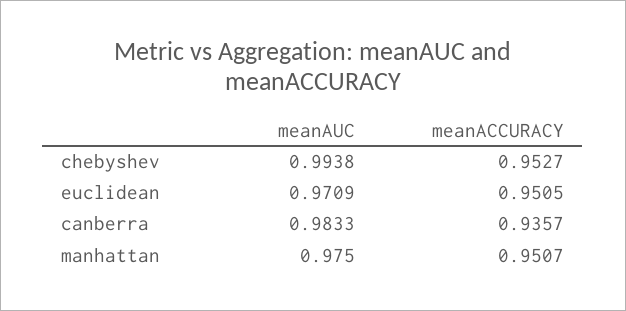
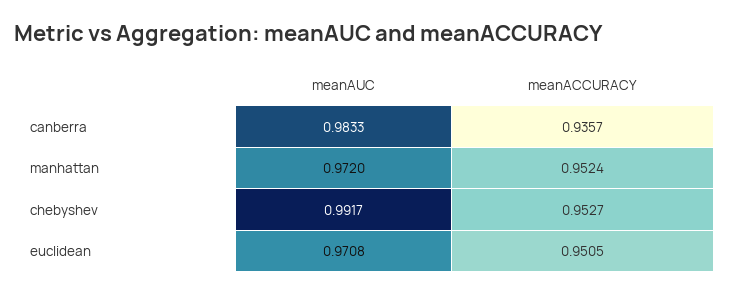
meanAUC, chebyshev: 0.9938 -> 0.9917
meanAUC, euclidean: 0.9709 -> 0.9708
meanAUC, manhattan: 0.975 -> 0.972
meanACCURACY, manhattan: 0.9507 -> 0.9524

